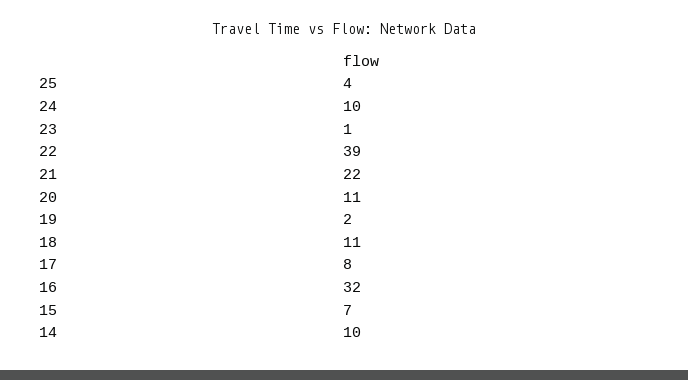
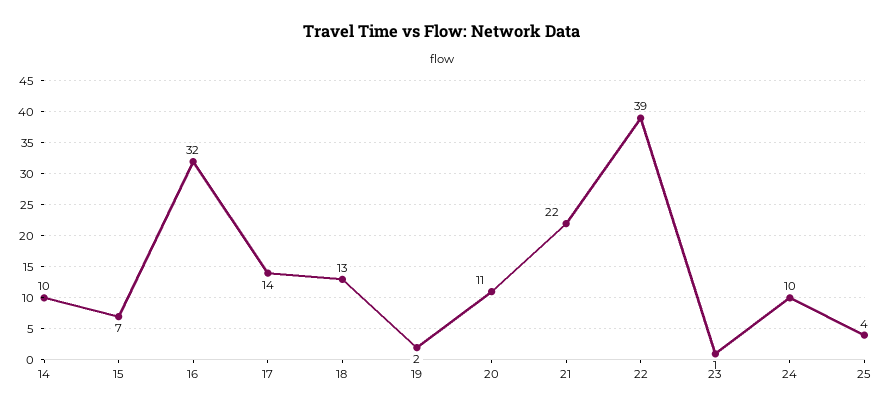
18: 11 -> 13
17: 8 -> 14

